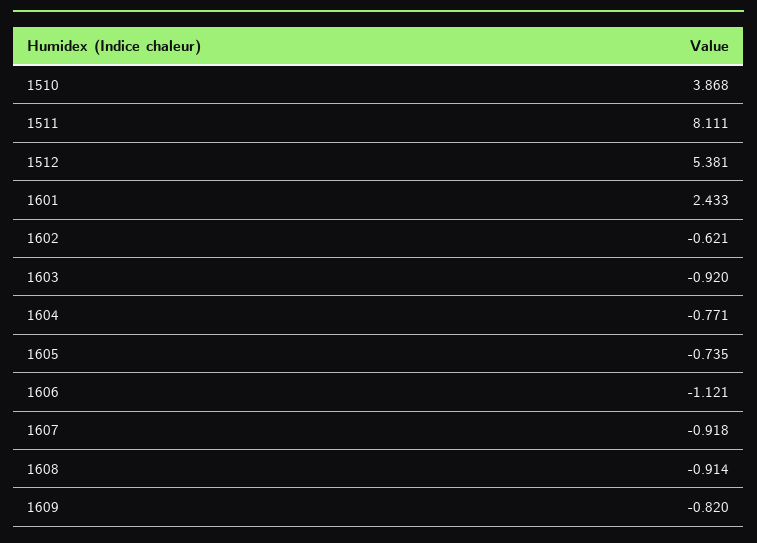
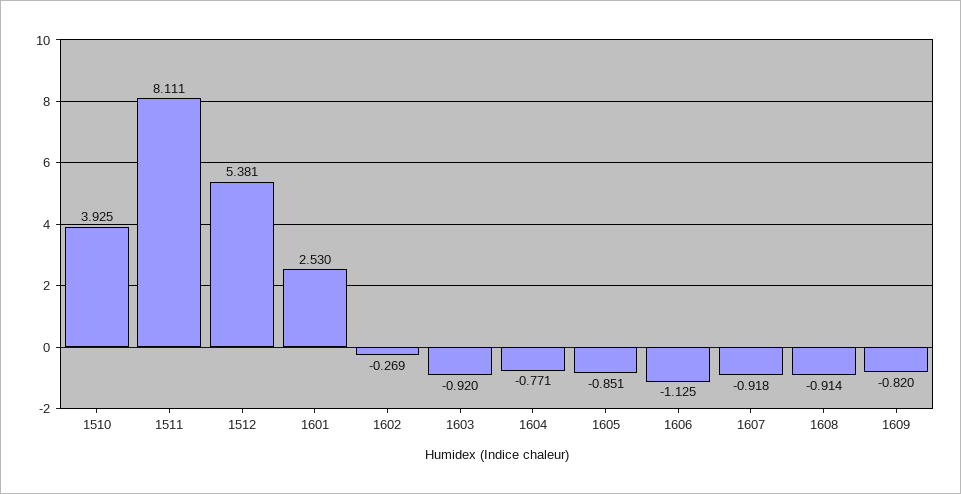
1510: 3.868 -> 3.925
1601: 2.433 -> 2.53
1602: -0.621 -> -0.269
1605: -0.735 -> -0.851
1606: -1.121 -> -1.125

